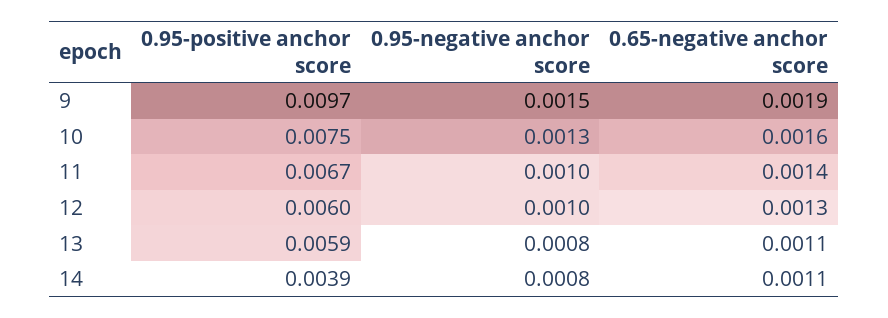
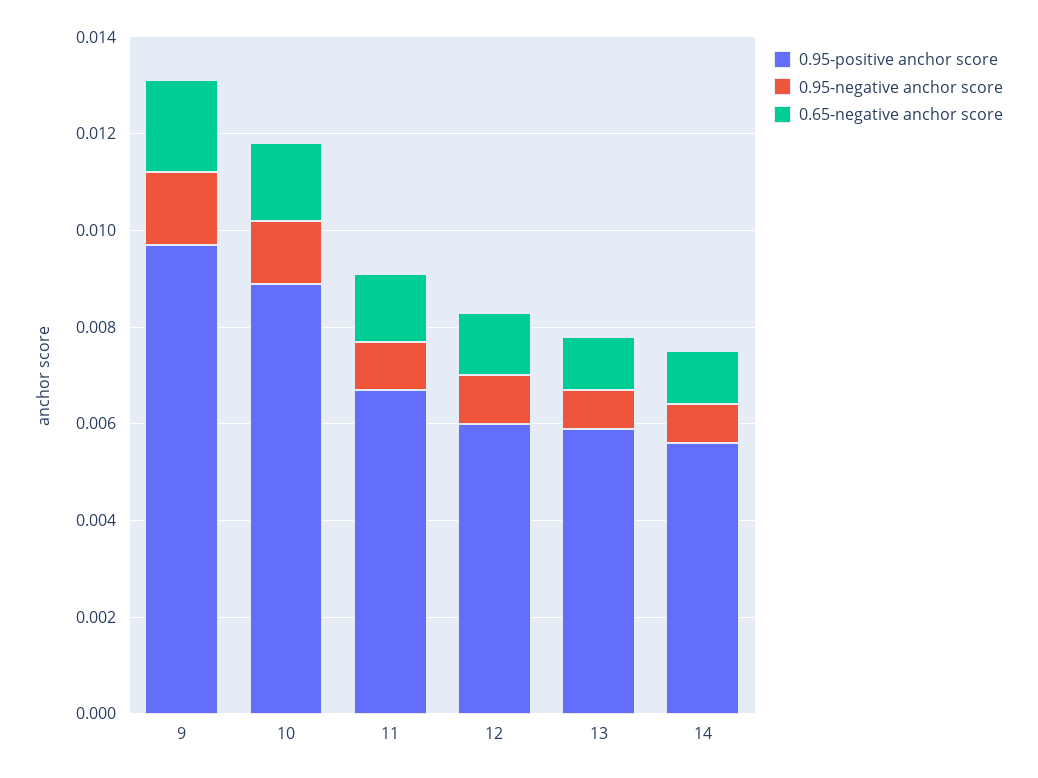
0.95-positive anchor score, 10: 0.0075 -> 0.009
0.95-positive anchor score, 14: 0.0039 -> 0.0055

